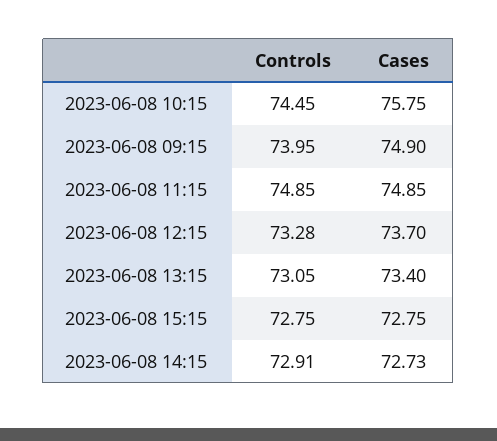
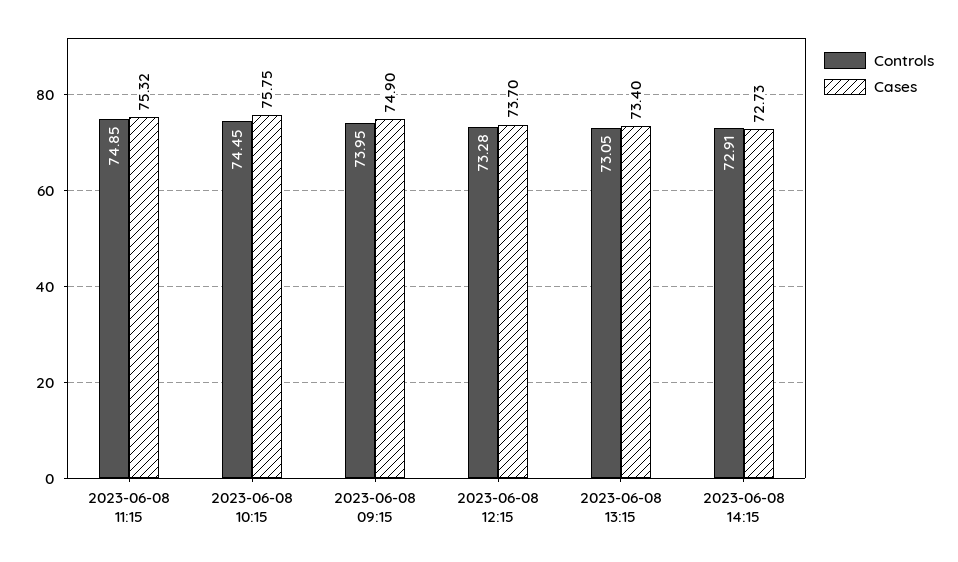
Cases, 2023-06-08 11:15: 74.85 -> 75.32
Controls, 2023-06-08 15:15: 72.75 -> none
Cases, 2023-06-08 15:15: 72.75 -> none

